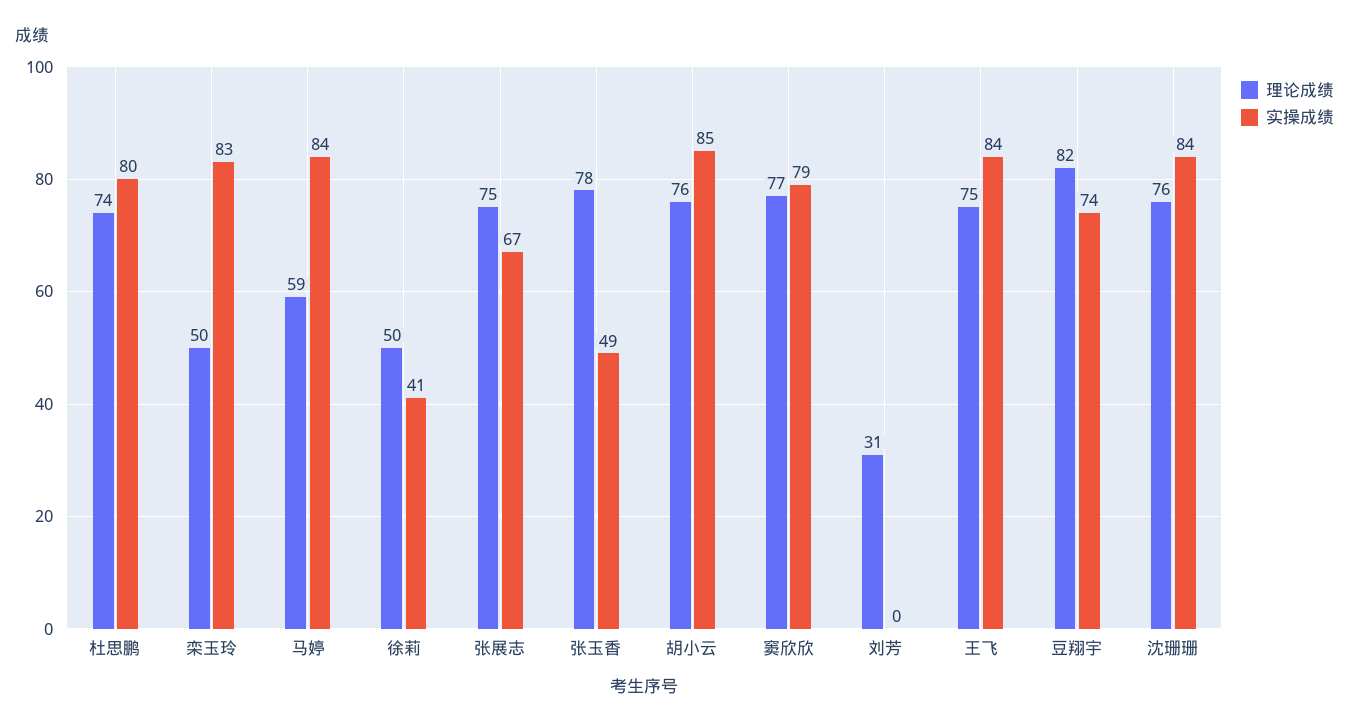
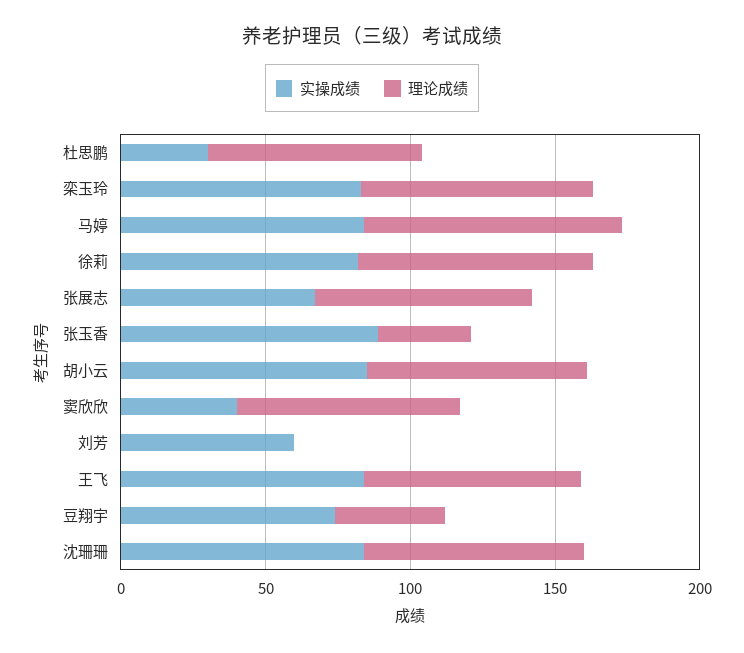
实操成绩, 杜思鹏: 80 -> 30
理论成绩, 栾玉玲: 50 -> 80
理论成绩, 马婷: 59 -> 90
理论成绩, 徐莉: 50 -> 80
实操成绩, 徐莉: 41 -> 80
理论成绩, 张玉香: 78 -> 30
实操成绩, 张玉香: 49 -> 90
实操成绩, 窦欣欣: 79 -> 40
理论成绩, 刘芳: 31 -> 0
实操成绩, 刘芳: 0 -> 60
理论成绩, 豆翔宇: 82 -> 40

